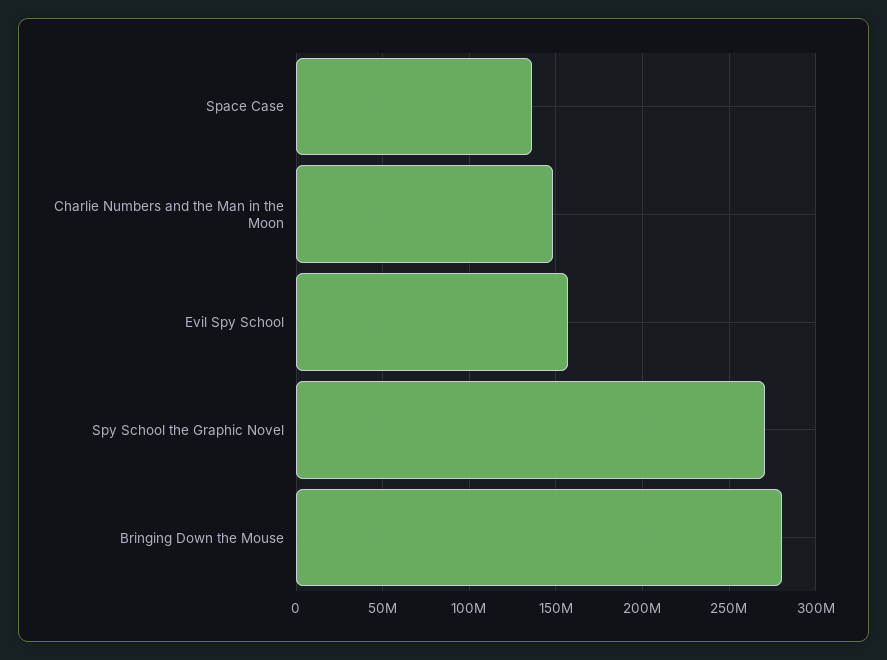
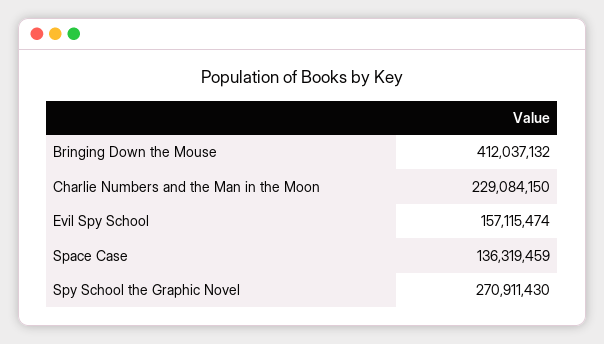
Charlie Numbers and the Man in the Moon: 150000000 -> 229084150
Bringing Down the Mouse: 280000000 -> 412037132

